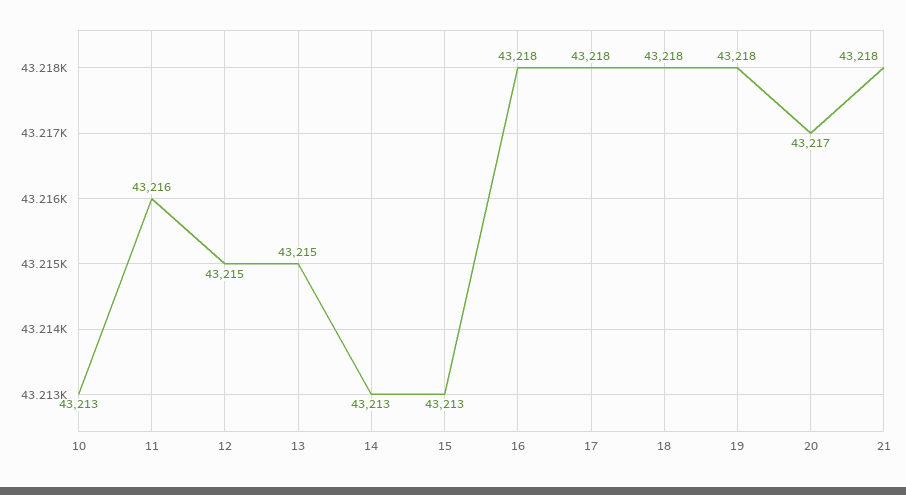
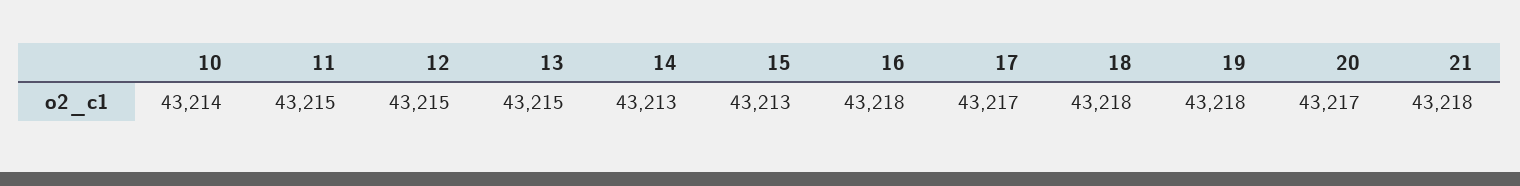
10: 43213 -> 43214
11: 43216 -> 43215
17: 43218 -> 43217

